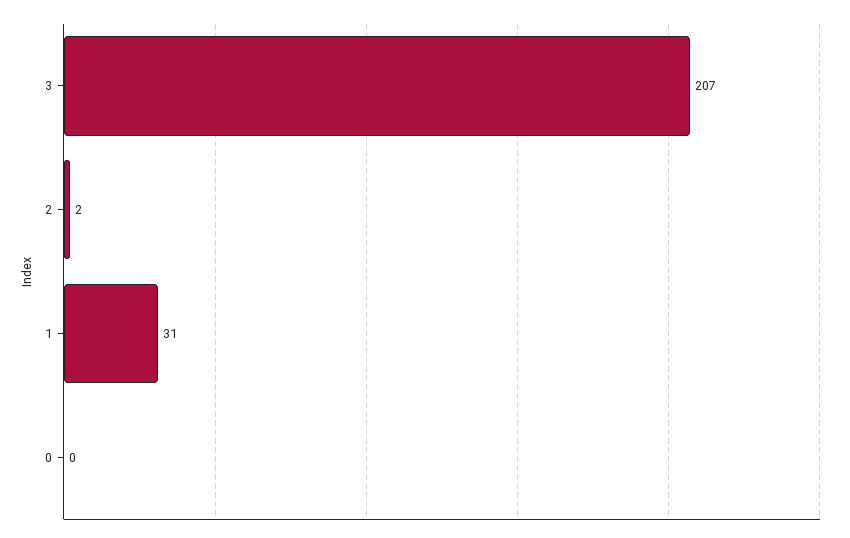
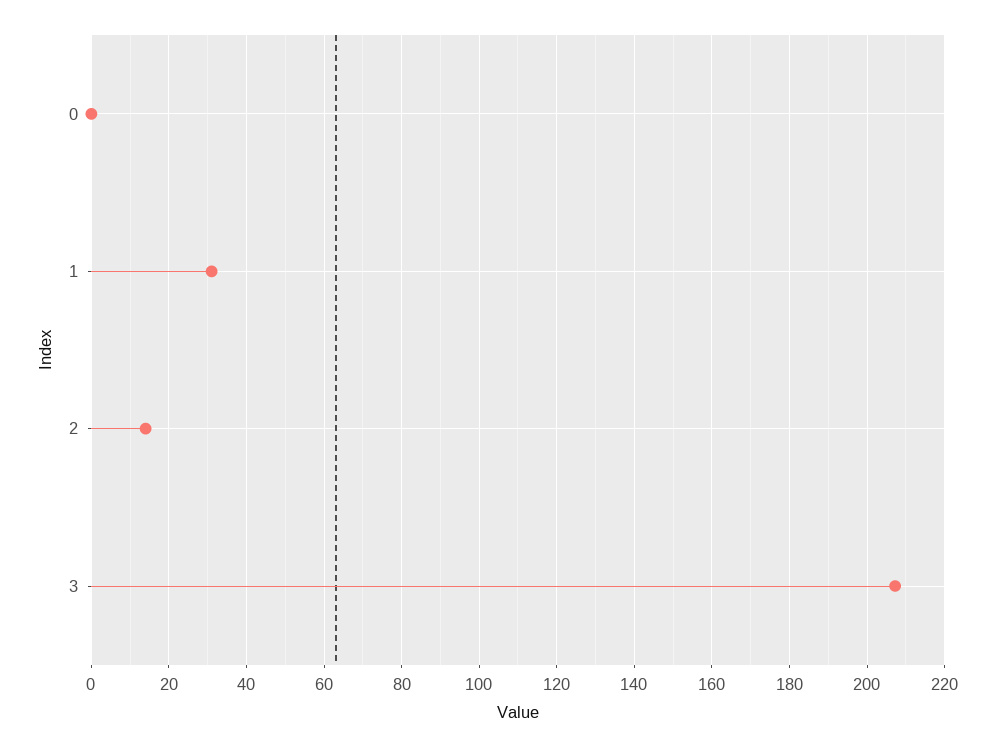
2: 2 -> 14

